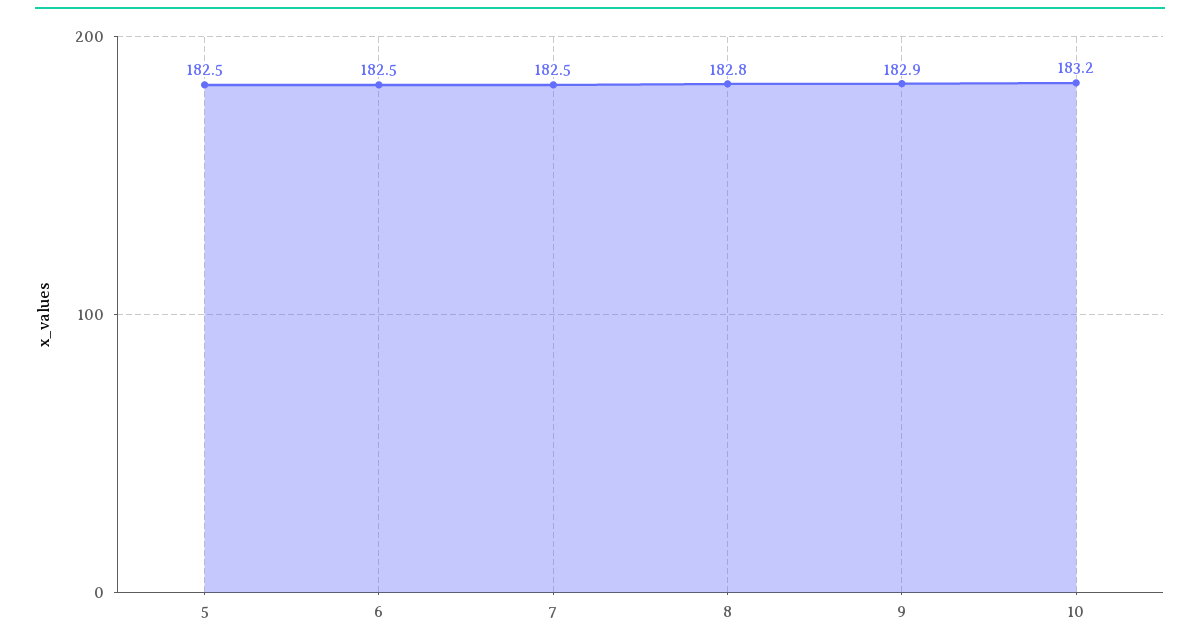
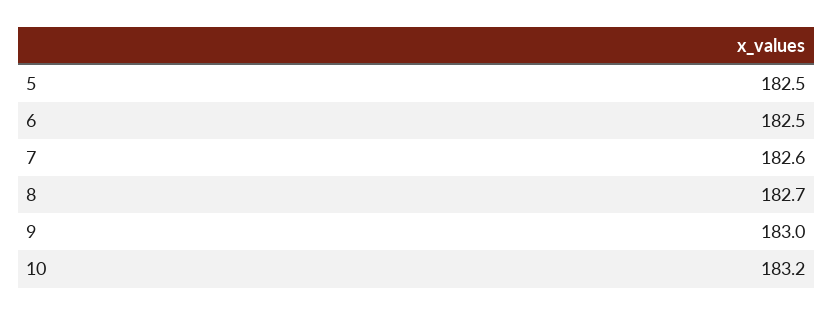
7: 182.5 -> 182.6
8: 182.8 -> 182.7
9: 182.9 -> 183

